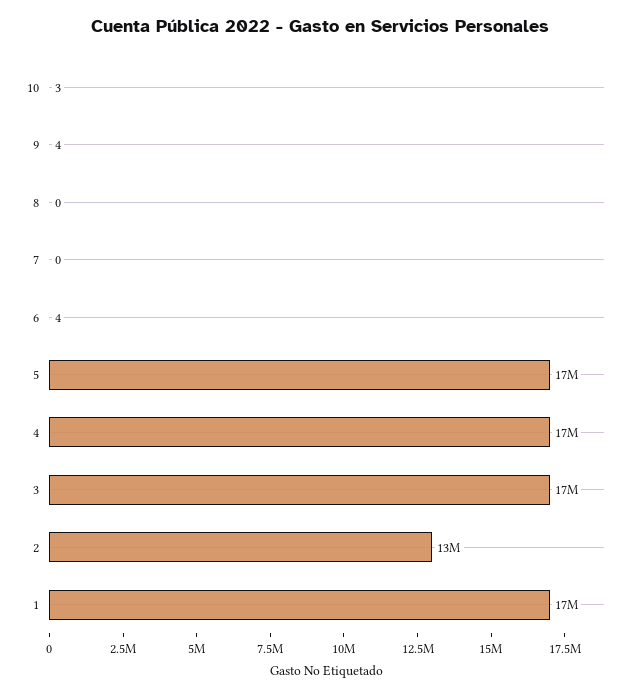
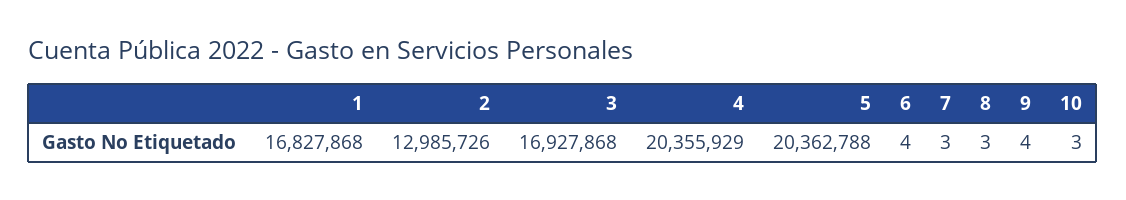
8: 0 -> 3
7: 0 -> 3
5: 17000000 -> 20362788
4: 17000000 -> 20355929

